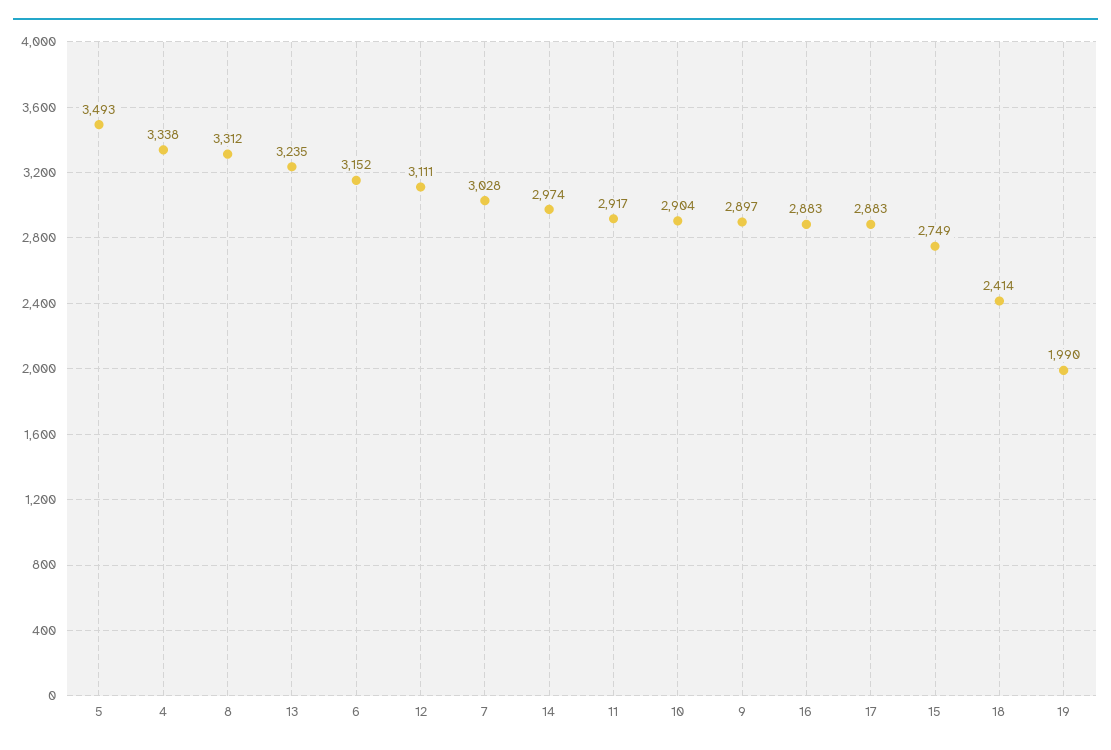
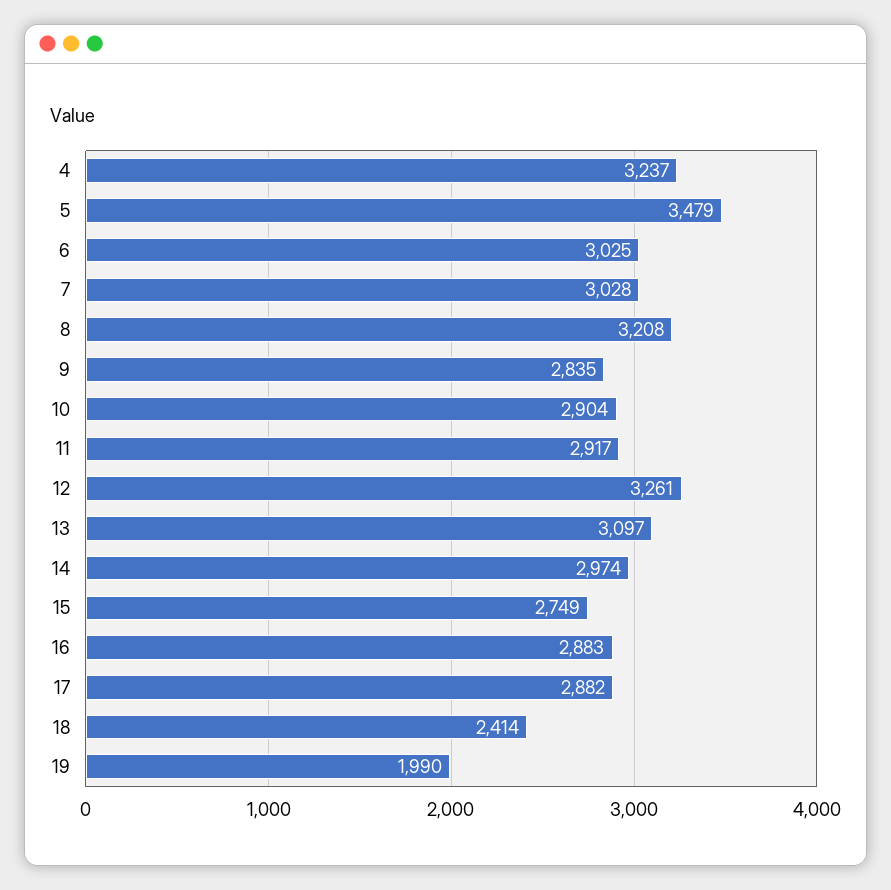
5: 3493 -> 3479
4: 3338 -> 3237
8: 3312 -> 3208
13: 3235 -> 3097
6: 3152 -> 3025
12: 3111 -> 3261
9: 2897 -> 2835
17: 2883 -> 2882

